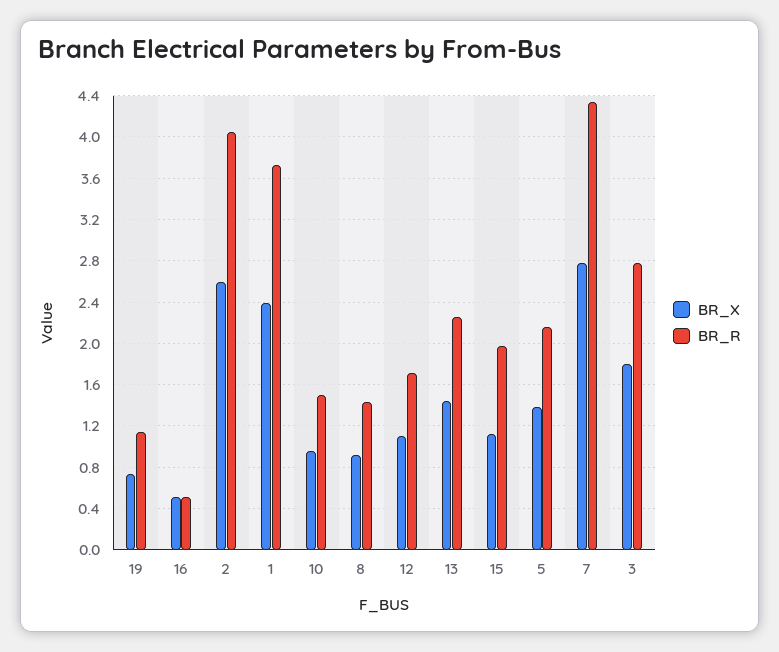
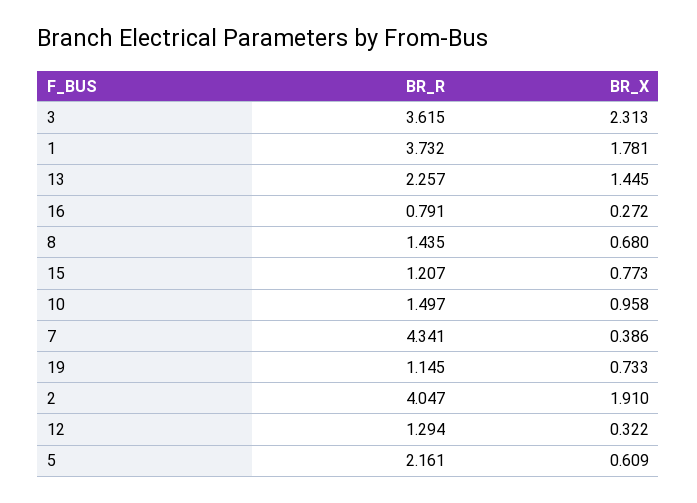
BR_X, 16: 0.5 -> 0.272
BR_R, 16: 0.5 -> 0.791
BR_X, 2: 2.6 -> 1.91
BR_X, 1: 2.4 -> 1.781
BR_X, 8: 0.9 -> 0.68
BR_X, 12: 1.1 -> 0.322
BR_R, 12: 1.7 -> 1.294
BR_X, 15: 1.1 -> 0.773
BR_R, 15: 2 -> 1.207
BR_X, 5: 1.4 -> 0.609
BR_X, 7: 2.8 -> 0.386
BR_X, 3: 1.8 -> 2.313
BR_R, 3: 2.8 -> 3.615

